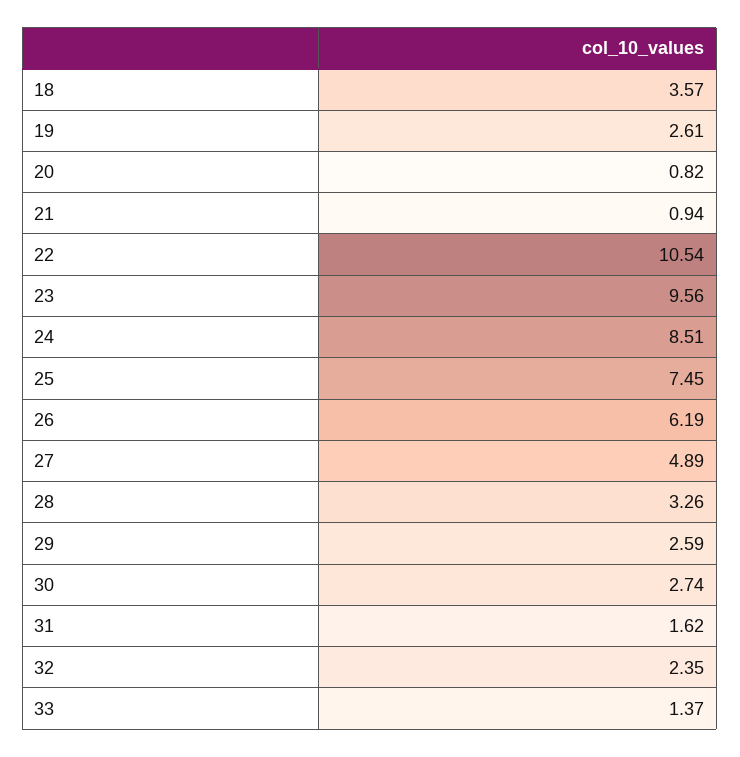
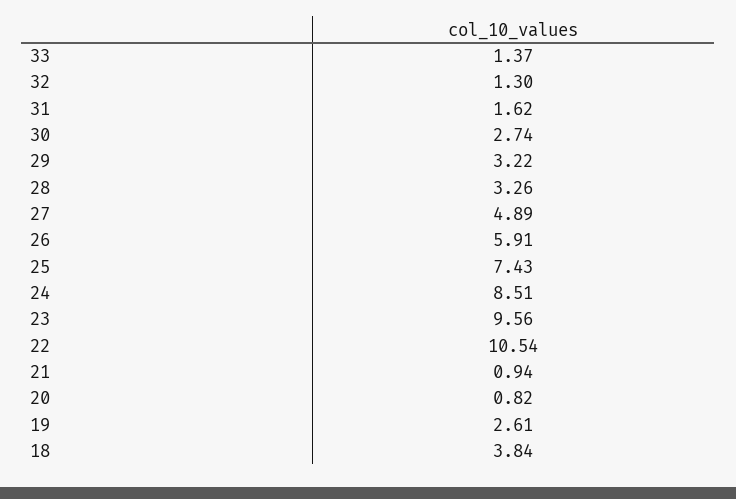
18: 3.57 -> 3.84
25: 7.45 -> 7.43
26: 6.19 -> 5.91
29: 2.59 -> 3.22
32: 2.35 -> 1.3

